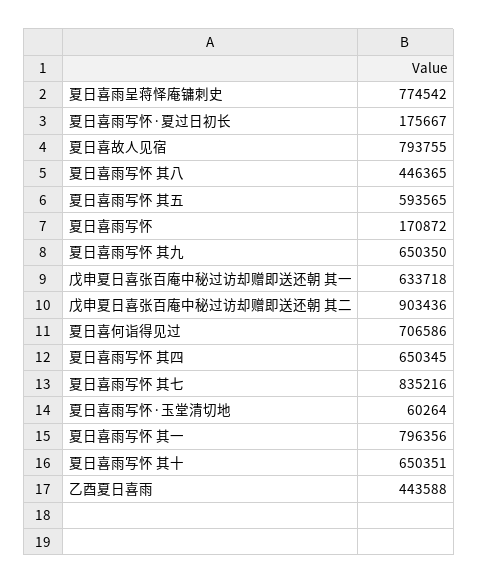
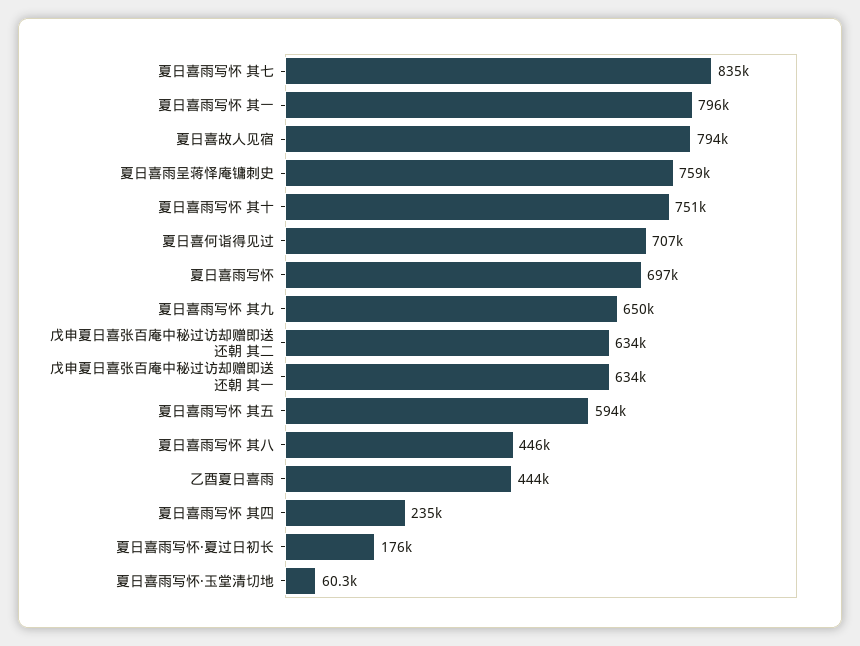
夏日喜雨呈蒋怿庵镛刺史: 774542 -> 759000
夏日喜雨写怀: 170872 -> 697000
戊申夏日喜张百庵中秘过访却赠即送还朝 其二: 903436 -> 634000
夏日喜雨写怀 其四: 650345 -> 235000
夏日喜雨写怀 其十: 650351 -> 751000

